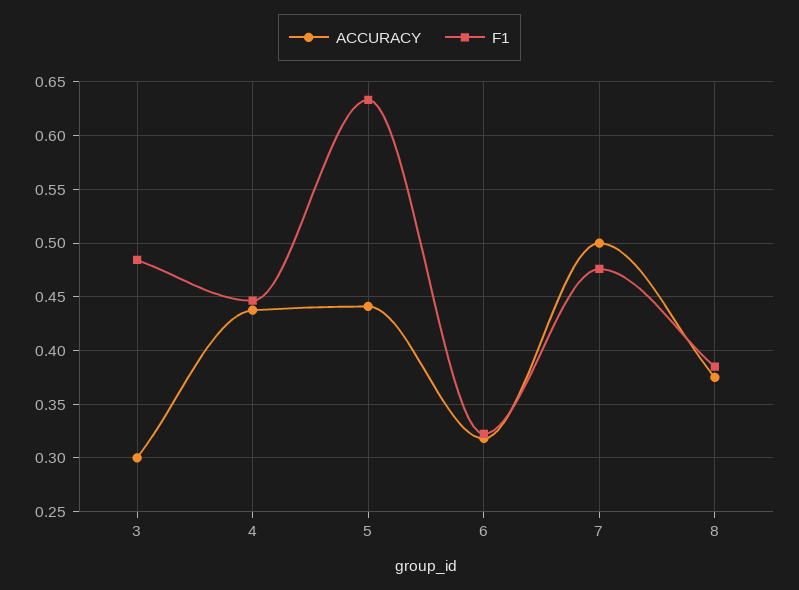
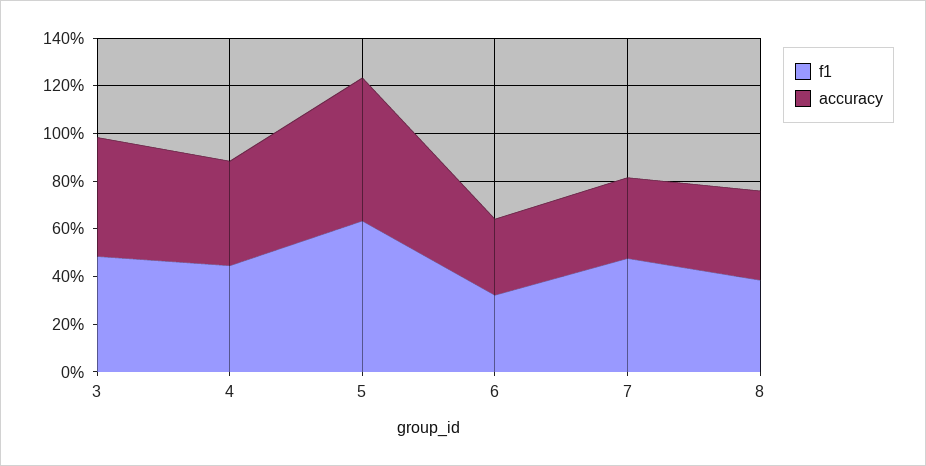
ACCURACY, 3: 0.3 -> 0.5
ACCURACY, 5: 0.44 -> 0.6
ACCURACY, 7: 0.5 -> 0.35

